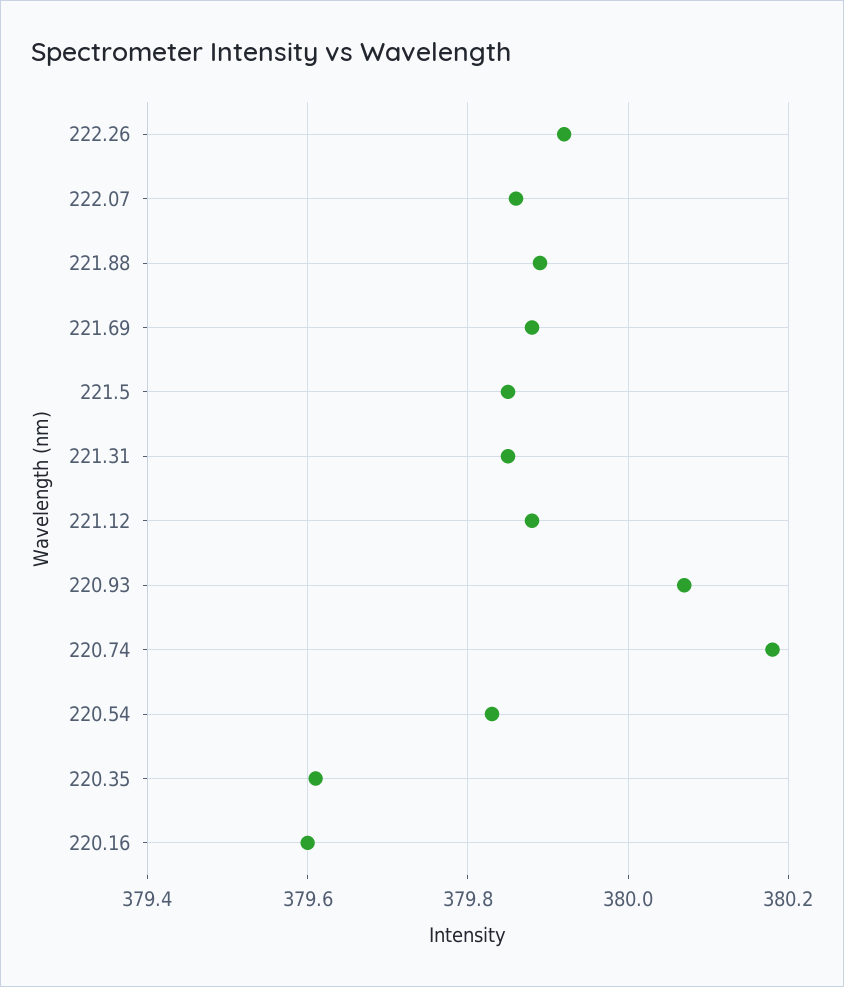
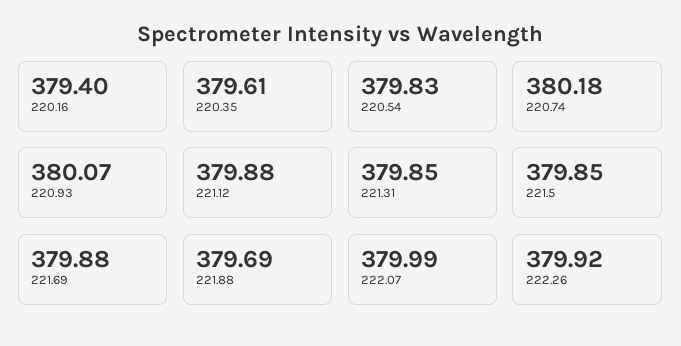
222.07: 379.85 -> 379.99
221.88: 379.9 -> 379.69
220.16: 379.6 -> 379.4

